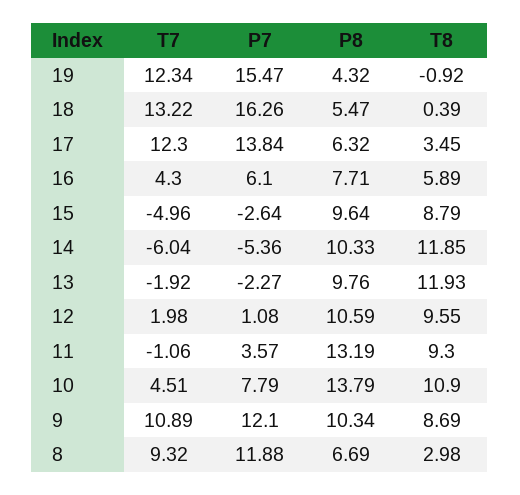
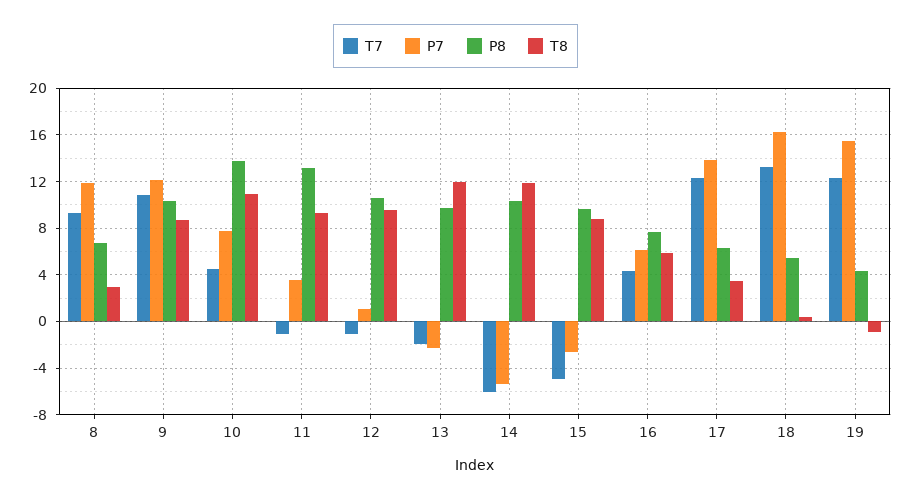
T7, 12: 1.98 -> -1

